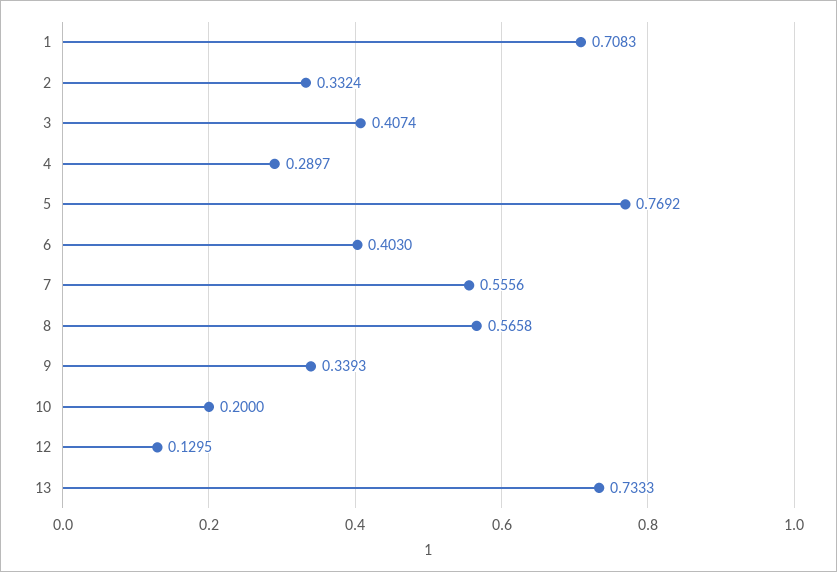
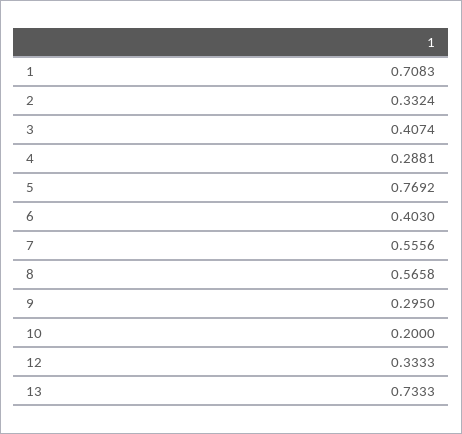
4: 0.2897 -> 0.2881
9: 0.3393 -> 0.295
12: 0.1295 -> 0.3333

